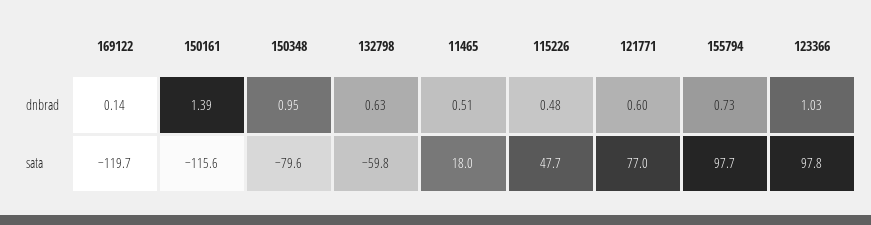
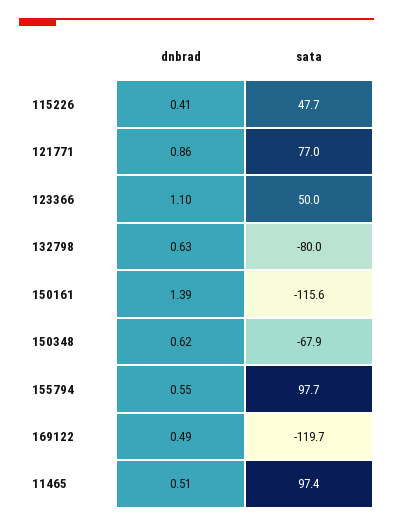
169122, dnbrad: 0.14 -> 0.49
150348, dnbrad: 0.95 -> 0.62
115226, dnbrad: 0.48 -> 0.41
121771, dnbrad: 0.6 -> 0.86
155794, dnbrad: 0.73 -> 0.55
123366, dnbrad: 1.03 -> 1.1
150348, sata: -79.6 -> -67.9
132798, sata: -59.8 -> -80
11465, sata: 18 -> 97.4
123366, sata: 97.8 -> 50

